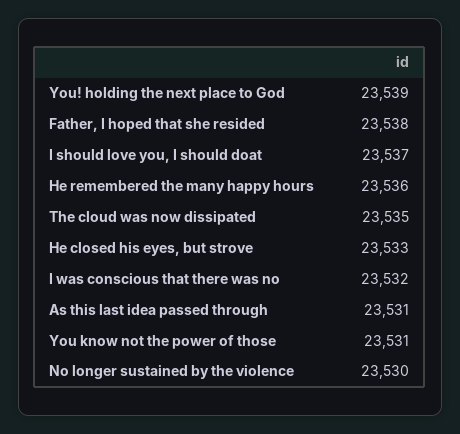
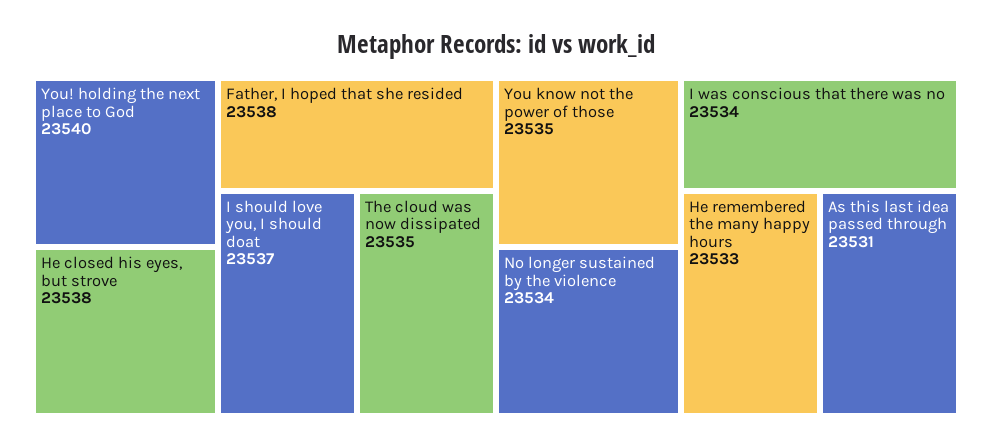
You! holding the next place to God: 23539 -> 23540
He remembered the many happy hours: 23536 -> 23533
He closed his eyes, but strove: 23533 -> 23538
I was conscious that there was no: 23532 -> 23534
You know not the power of those: 23531 -> 23535
No longer sustained by the violence: 23530 -> 23534

